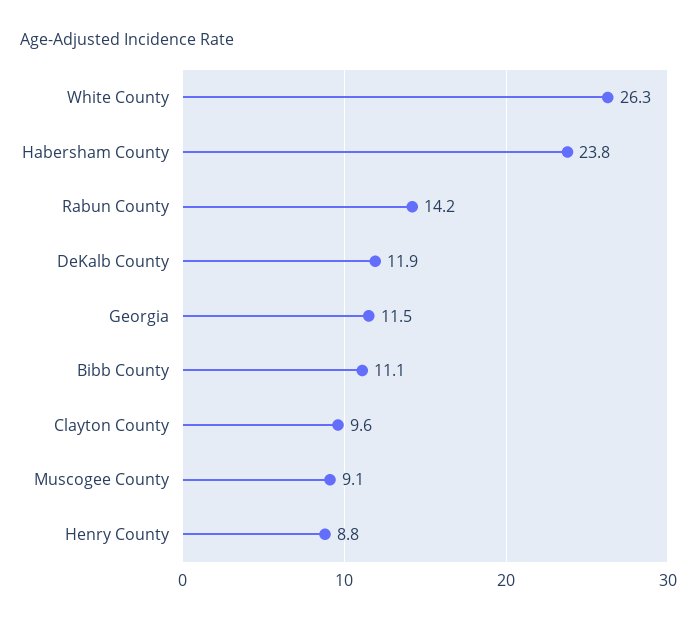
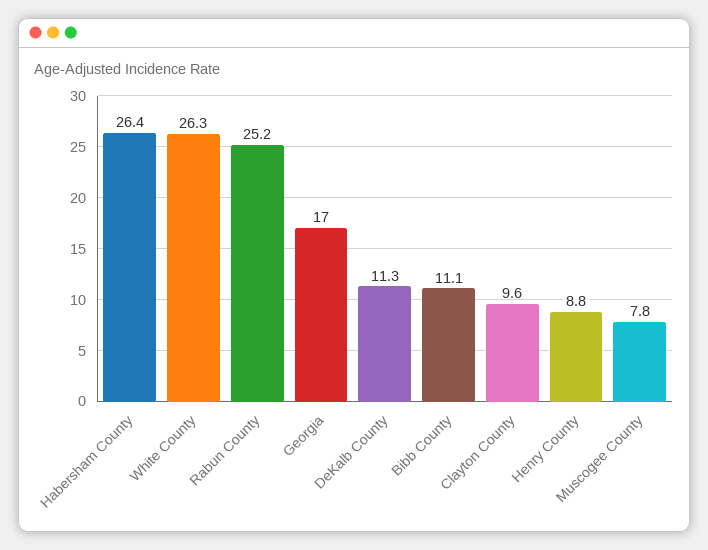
Habersham County: 23.8 -> 26.4
Rabun County: 14.2 -> 25.2
DeKalb County: 11.9 -> 11.3
Georgia: 11.5 -> 17
Muscogee County: 9.1 -> 7.8

